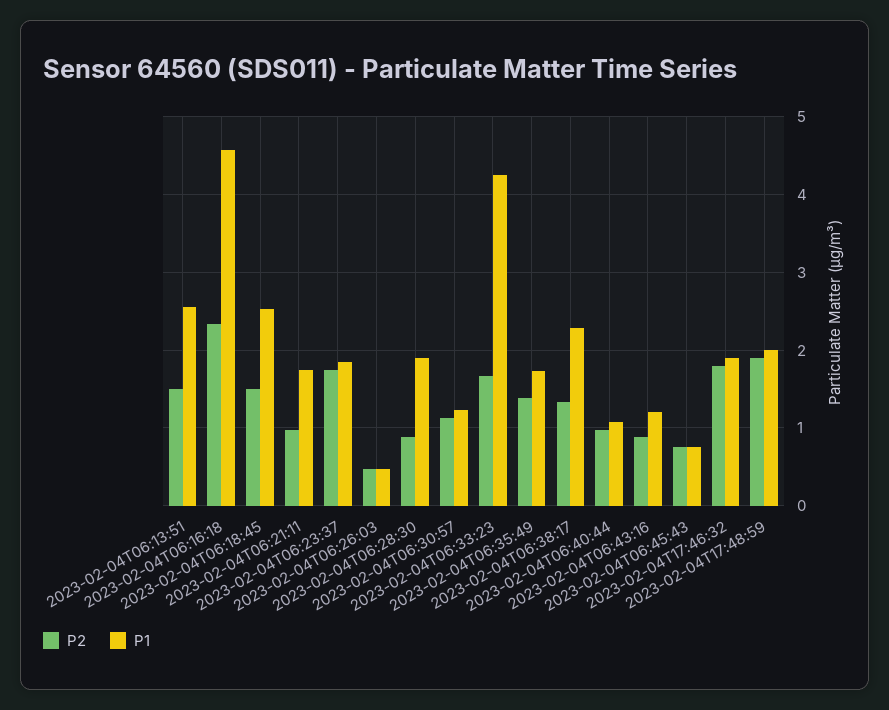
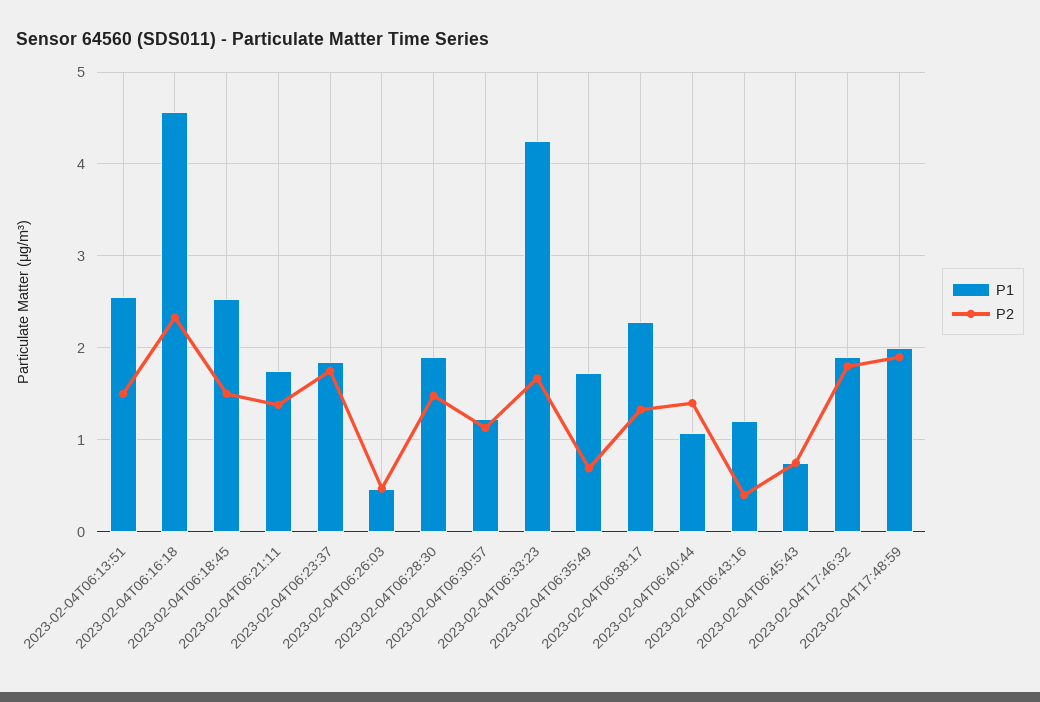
P2, 2023-02-04T06:21:11: 1 -> 1.4
P2, 2023-02-04T06:28:30: 0.9 -> 1.5
P2, 2023-02-04T06:35:49: 1.4 -> 0.7
P2, 2023-02-04T06:40:44: 1 -> 1.4
P2, 2023-02-04T06:43:16: 0.9 -> 0.4

